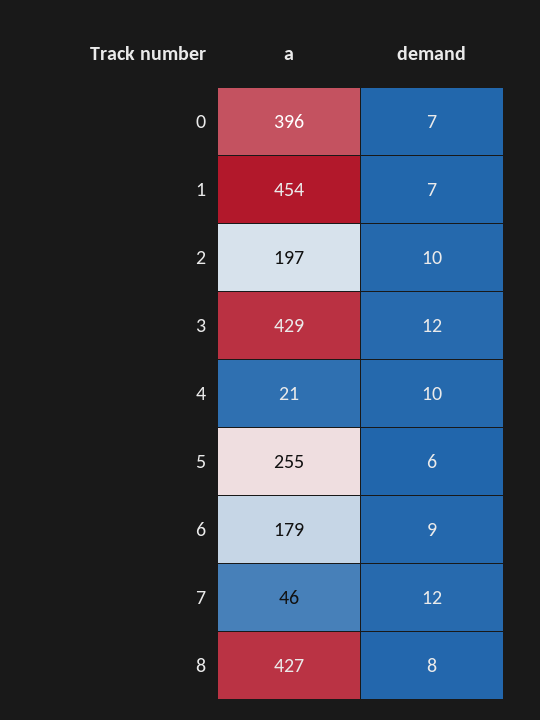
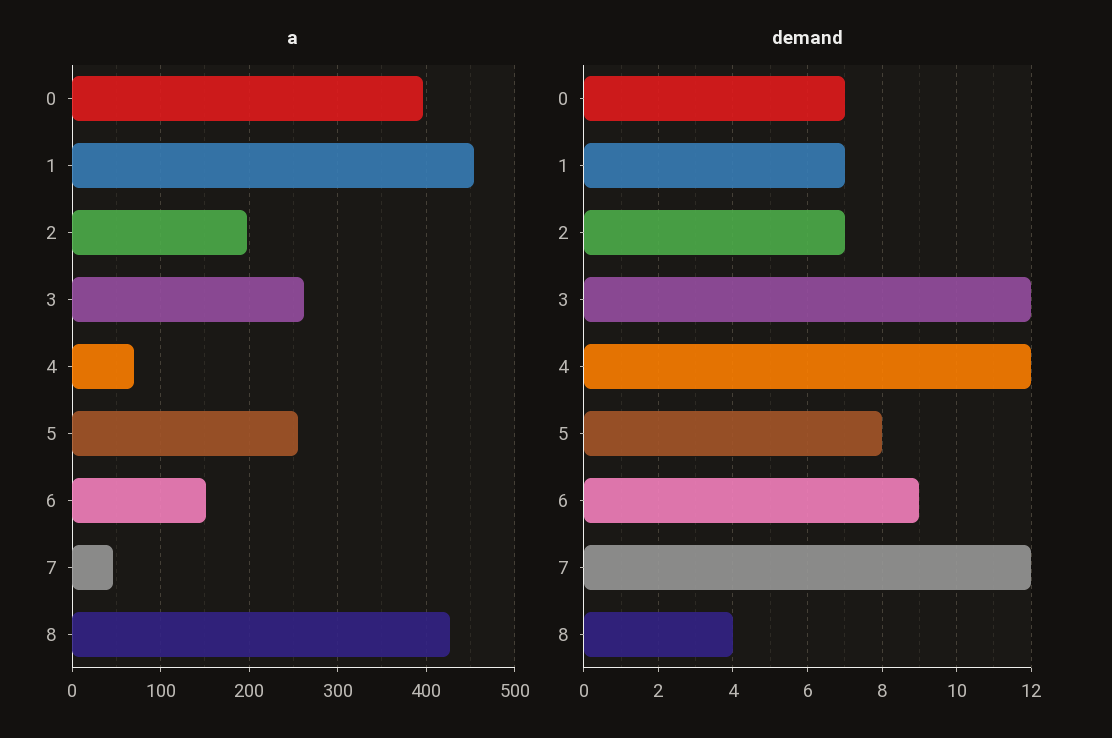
demand, 2: 10 -> 7
a, 3: 429 -> 260
a, 4: 21 -> 70
demand, 4: 10 -> 12
demand, 5: 6 -> 8
a, 6: 179 -> 150
demand, 8: 8 -> 4

